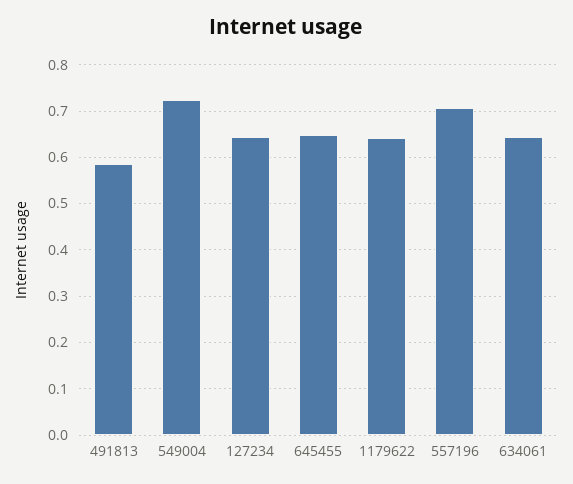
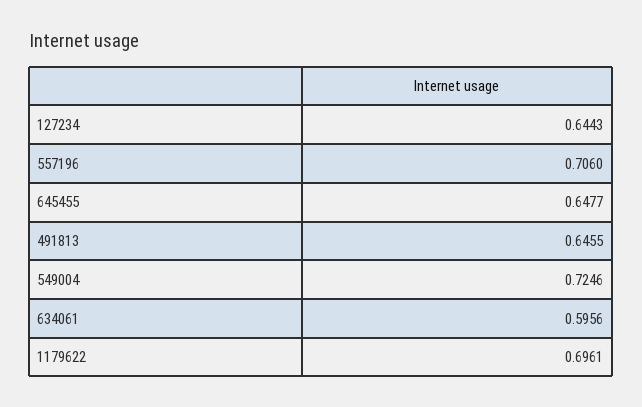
491813: 0.58 -> 0.6455
1179622: 0.64 -> 0.6961
634061: 0.64 -> 0.5956

